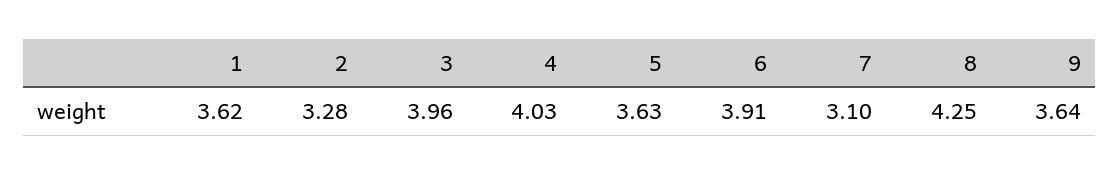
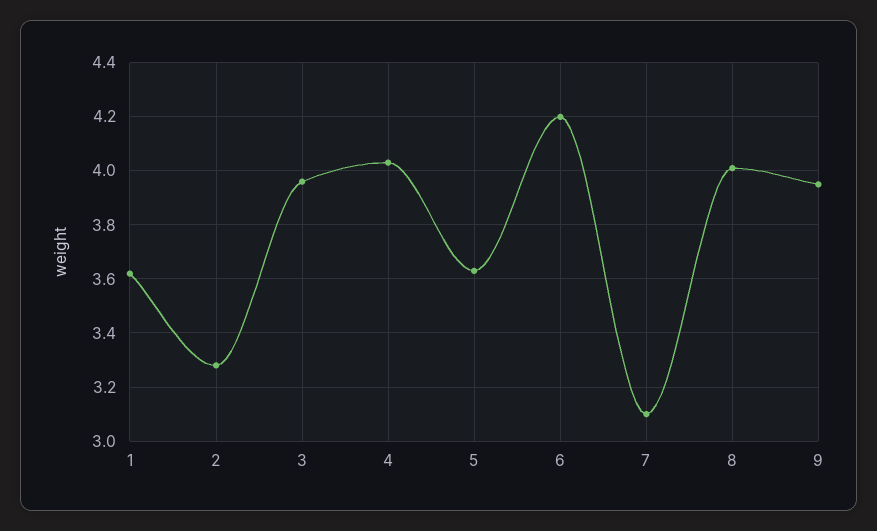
6: 3.91 -> 4.2
8: 4.25 -> 4
9: 3.64 -> 3.95

